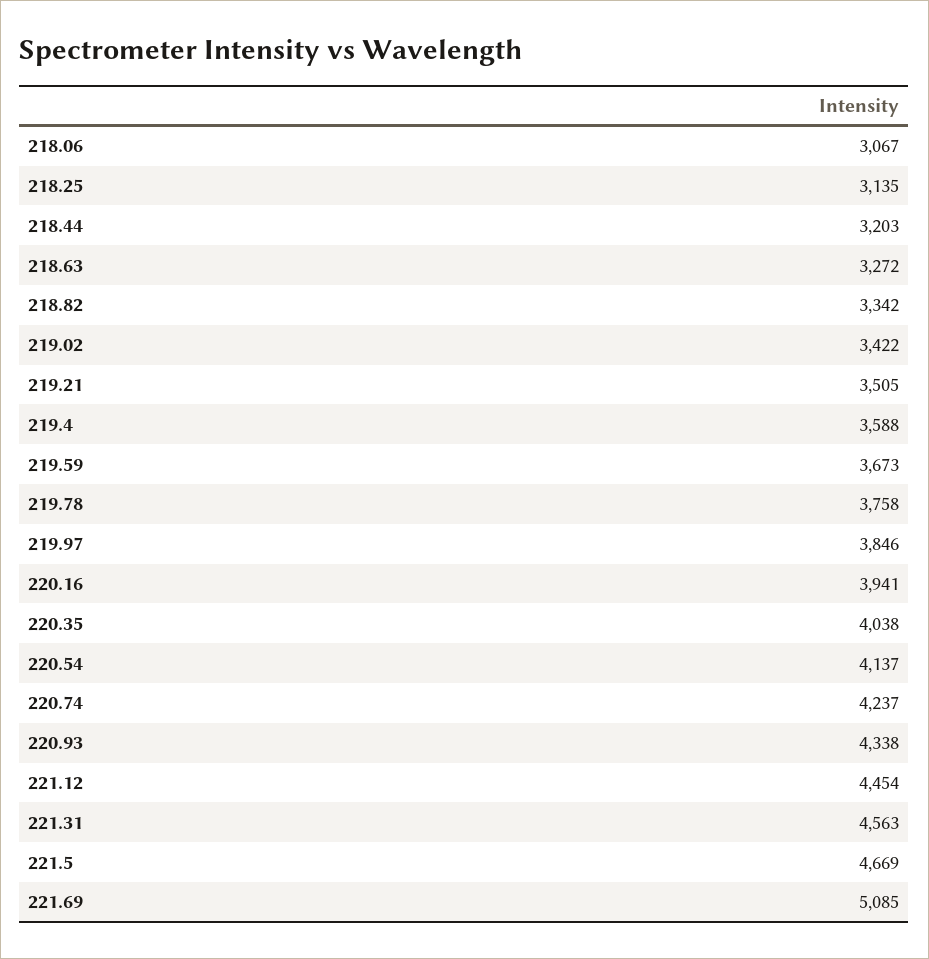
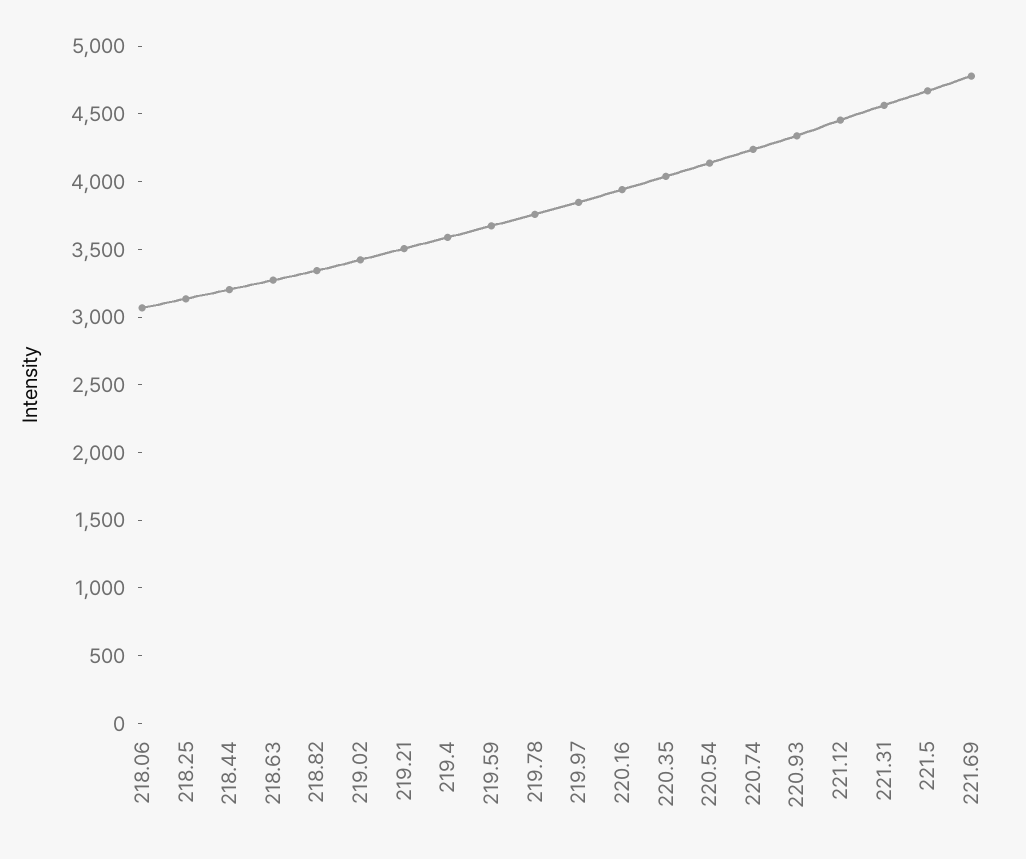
221.69: 5085 -> 4800

